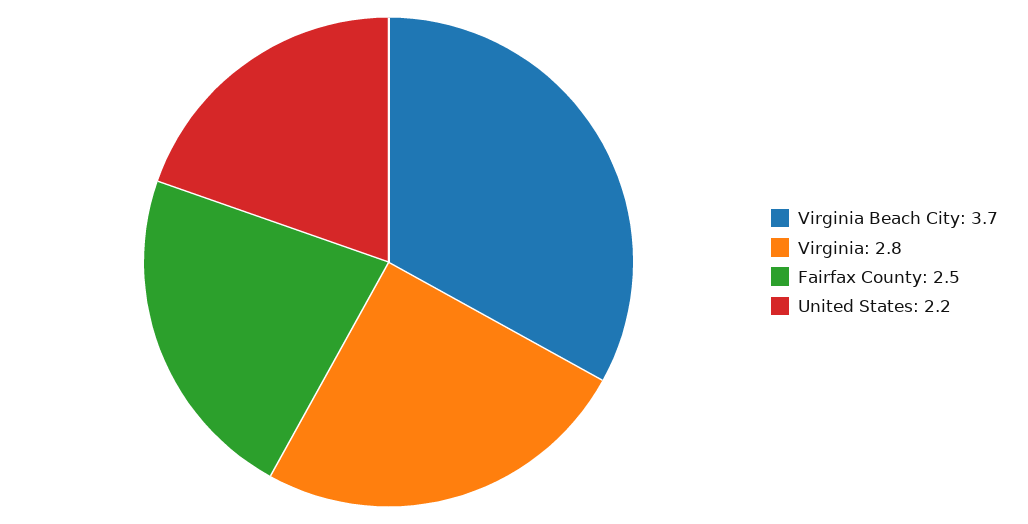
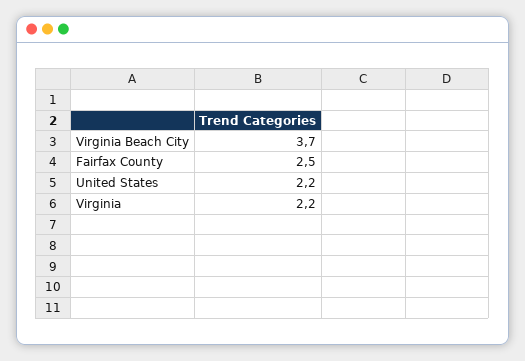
Virginia: 2.8 -> 2.2

